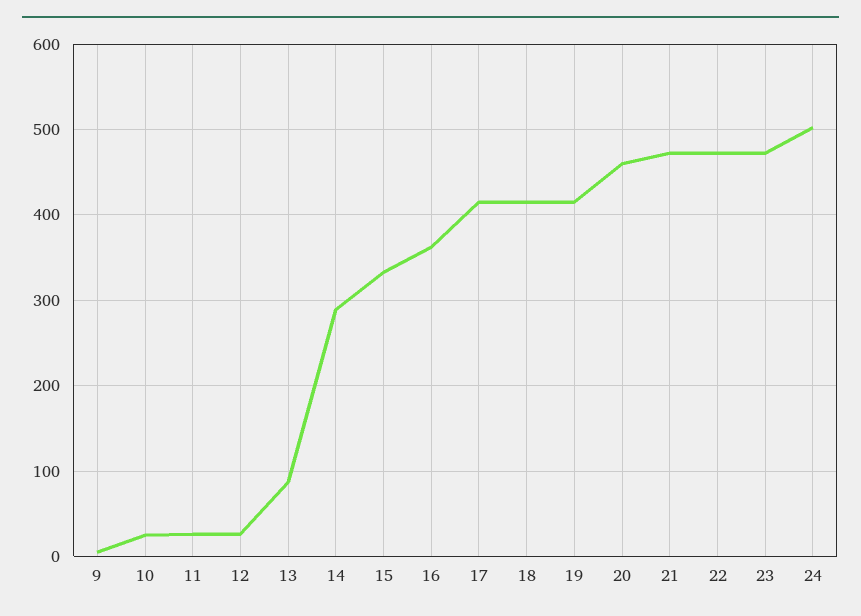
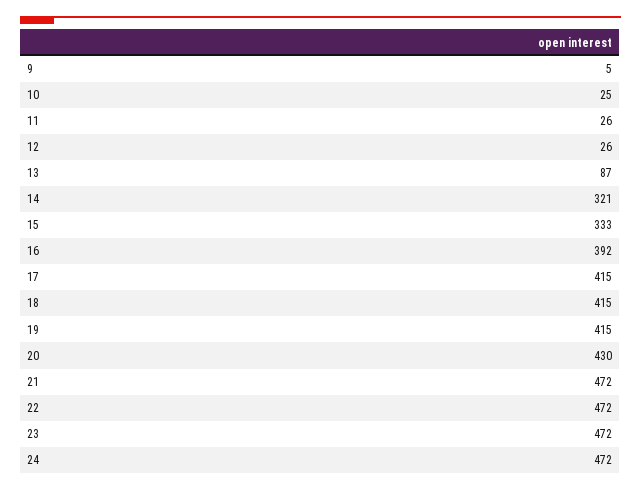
14: 290 -> 321
16: 360 -> 392
20: 460 -> 430
24: 500 -> 472

